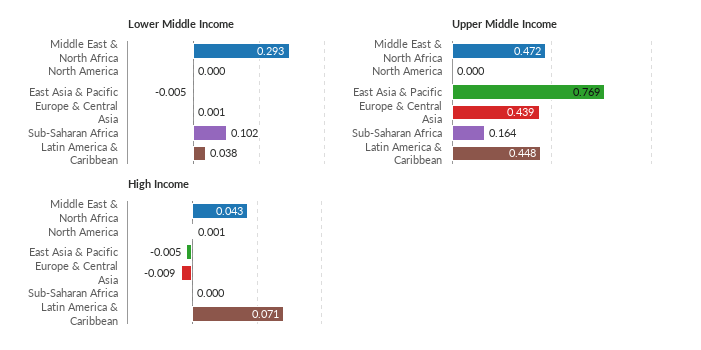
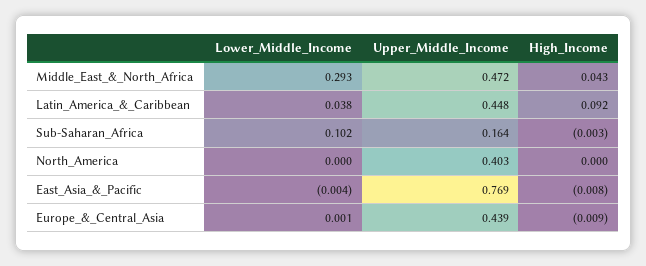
Lower Middle Income, East Asia & Pacific: -0.005 -> -0.004
Upper Middle Income, North America: 0 -> 0.403
High Income, North America: 0.001 -> 0
High Income, East Asia & Pacific: -0.005 -> -0.008
High Income, Sub-Saharan Africa: 0 -> -0.003
High Income, Latin America & Caribbean: 0.071 -> 0.092

